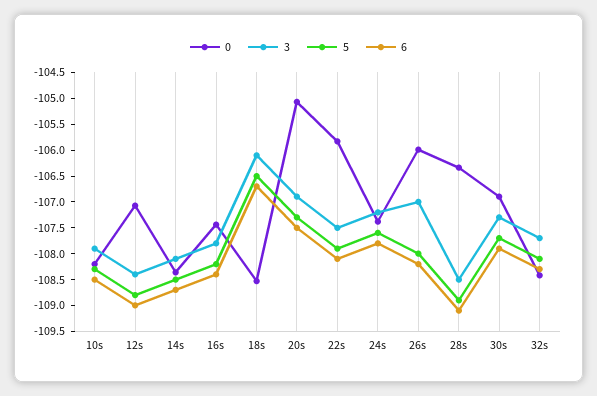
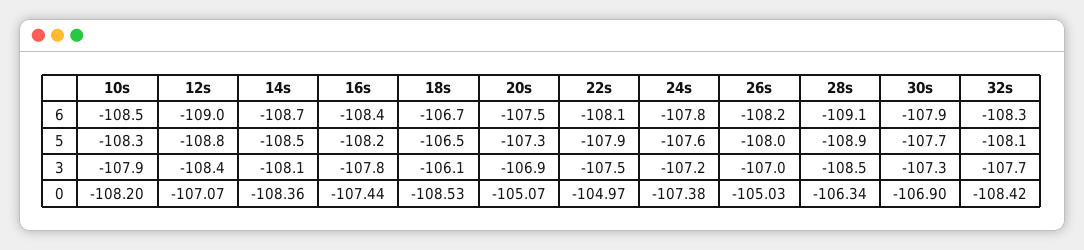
0, 22s: -105.75 -> -104.97
0, 26s: -106 -> -105.03

